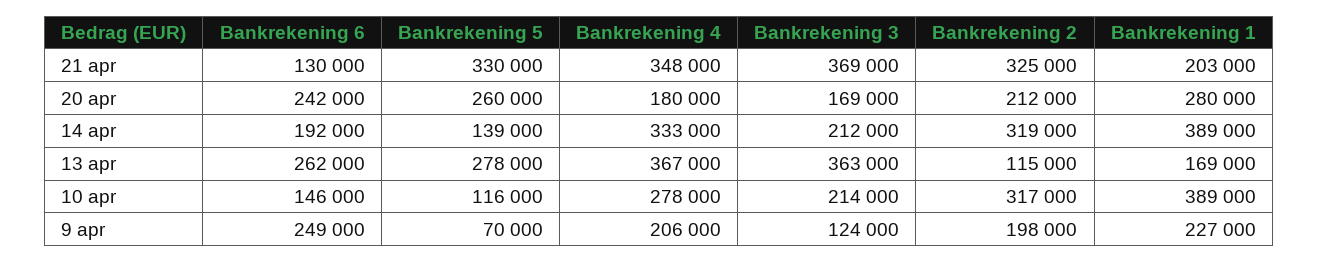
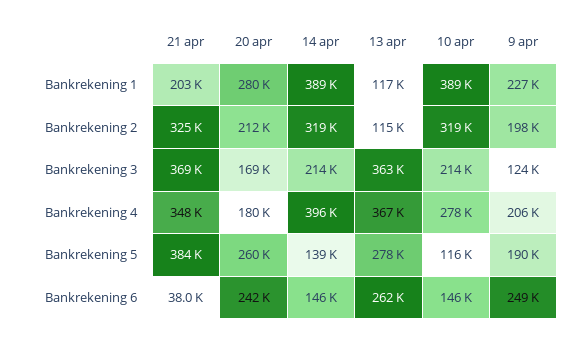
Bankrekening 6, 21 apr: 130000 -> 38000
Bankrekening 5, 21 apr: 330000 -> 384000
Bankrekening 6, 14 apr: 192000 -> 146000
Bankrekening 4, 14 apr: 333000 -> 396000
Bankrekening 3, 14 apr: 212000 -> 214000
Bankrekening 1, 13 apr: 169000 -> 117000
Bankrekening 2, 10 apr: 317000 -> 319000
Bankrekening 5, 9 apr: 70000 -> 190000

